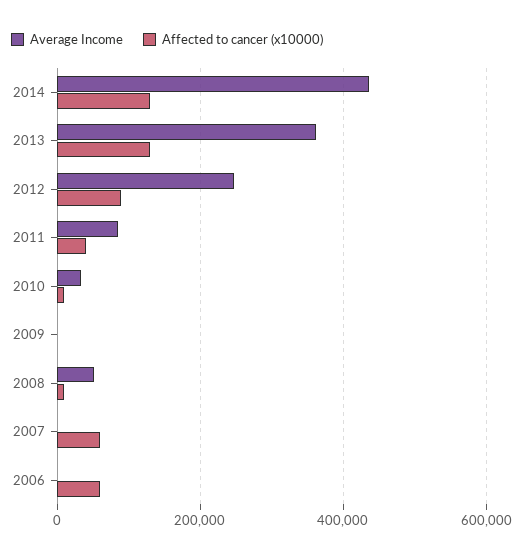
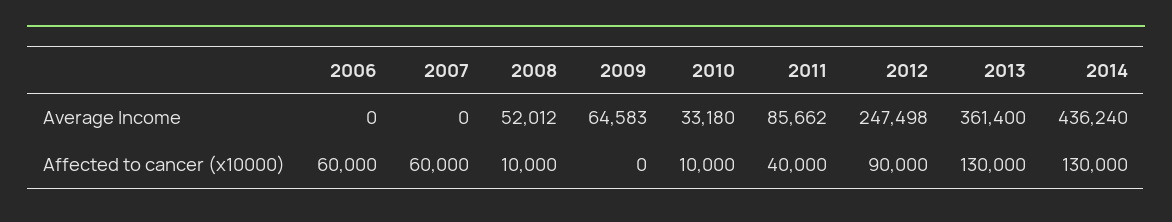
Average Income, 2009: 0 -> 64583

